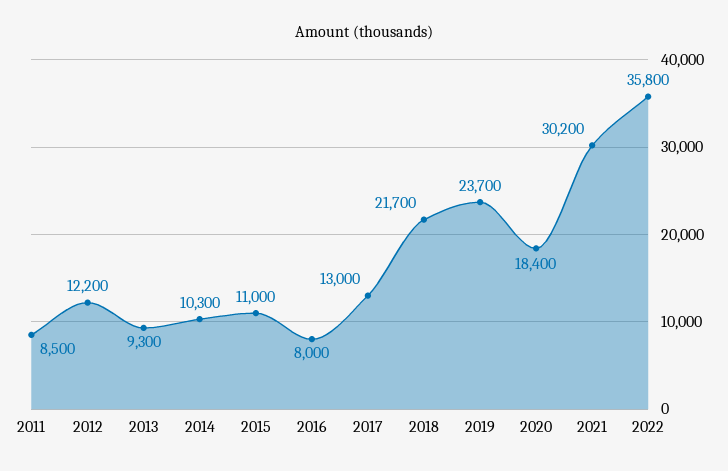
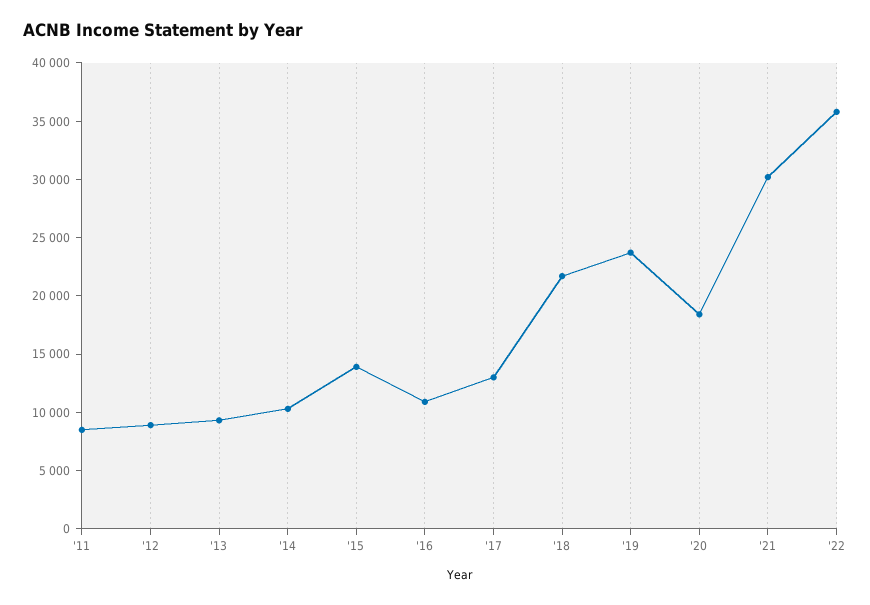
2012: 12200 -> 9000
2015: 11000 -> 14000
2016: 8000 -> 11000

